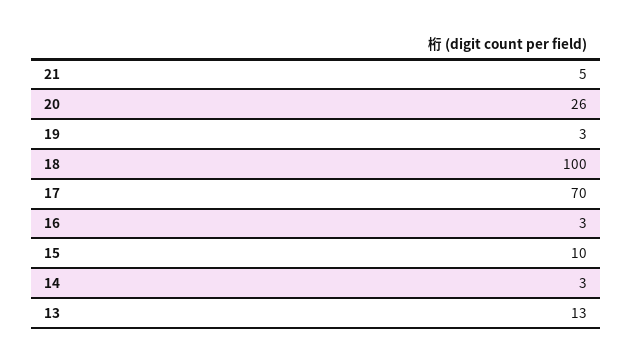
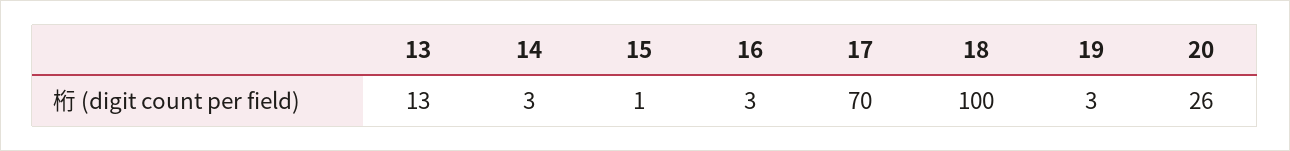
21: 5 -> none
15: 10 -> 1

